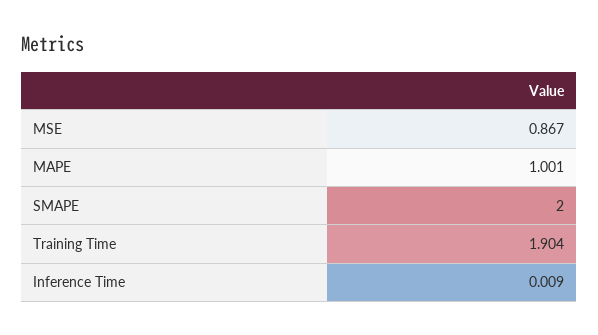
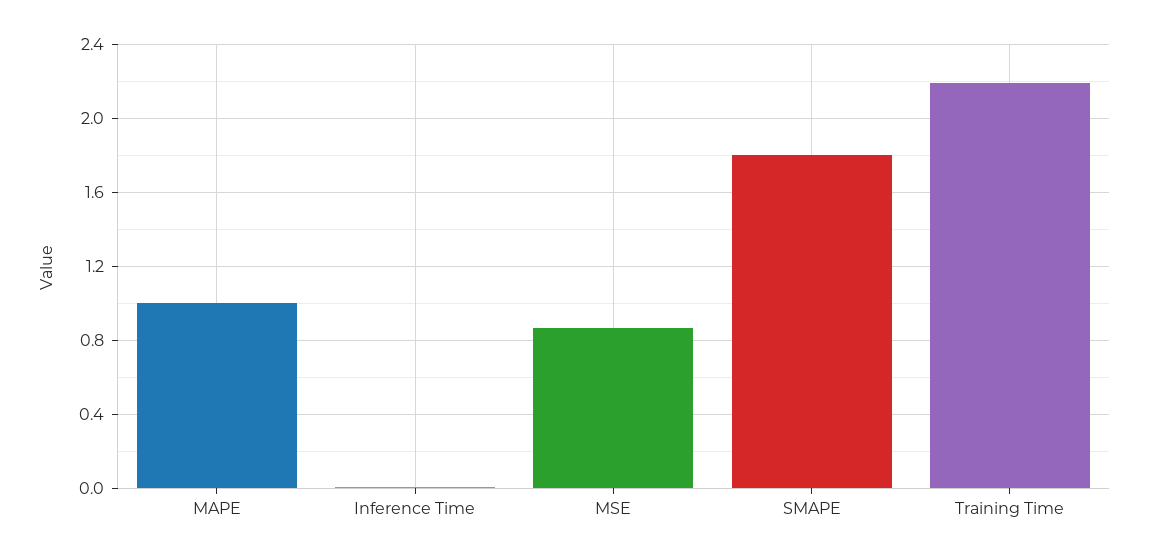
SMAPE: 2 -> 1.8
Training Time: 1.904 -> 2.2

